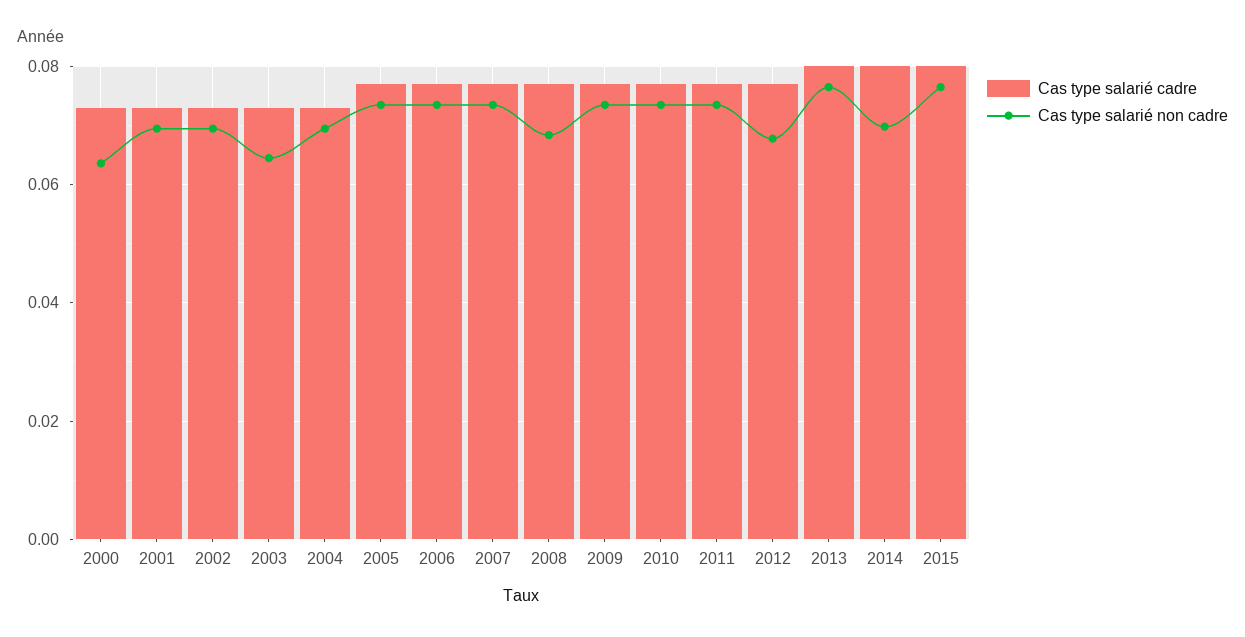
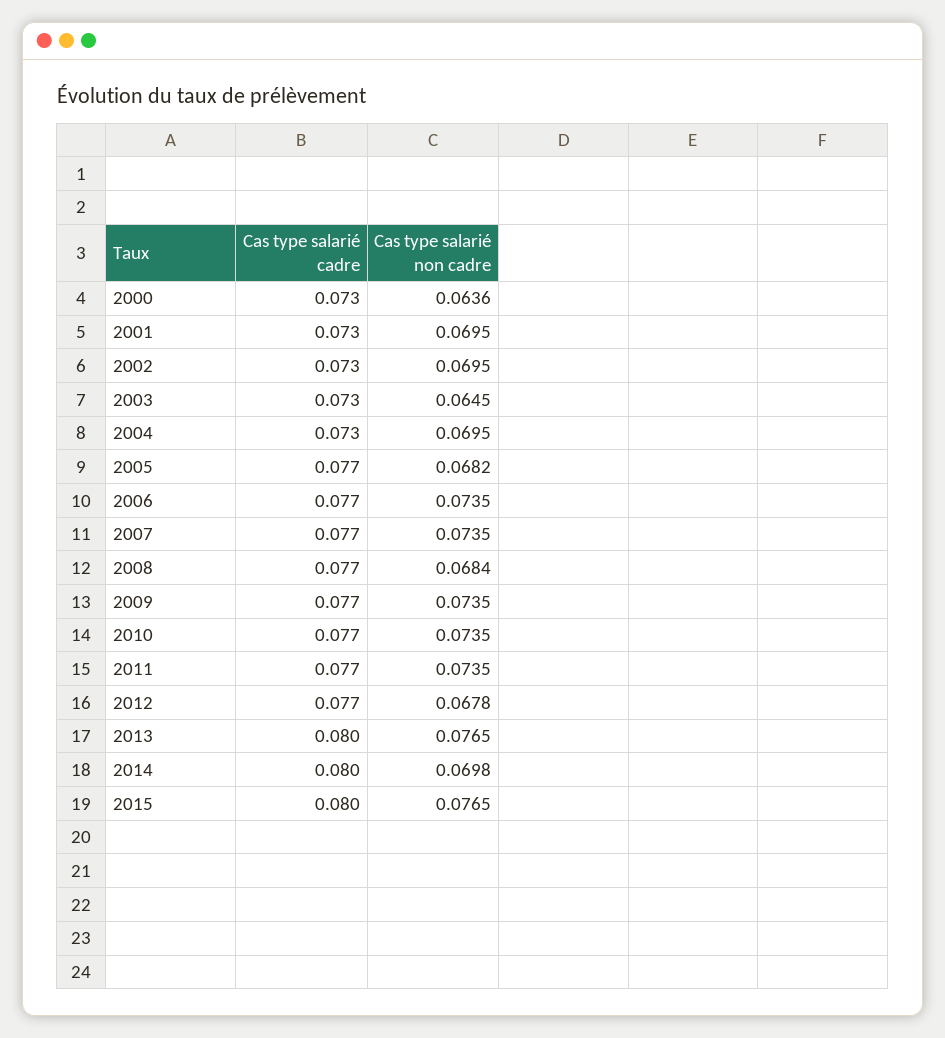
Cas type salarié non cadre, 2005: 0.074 -> 0.0682

